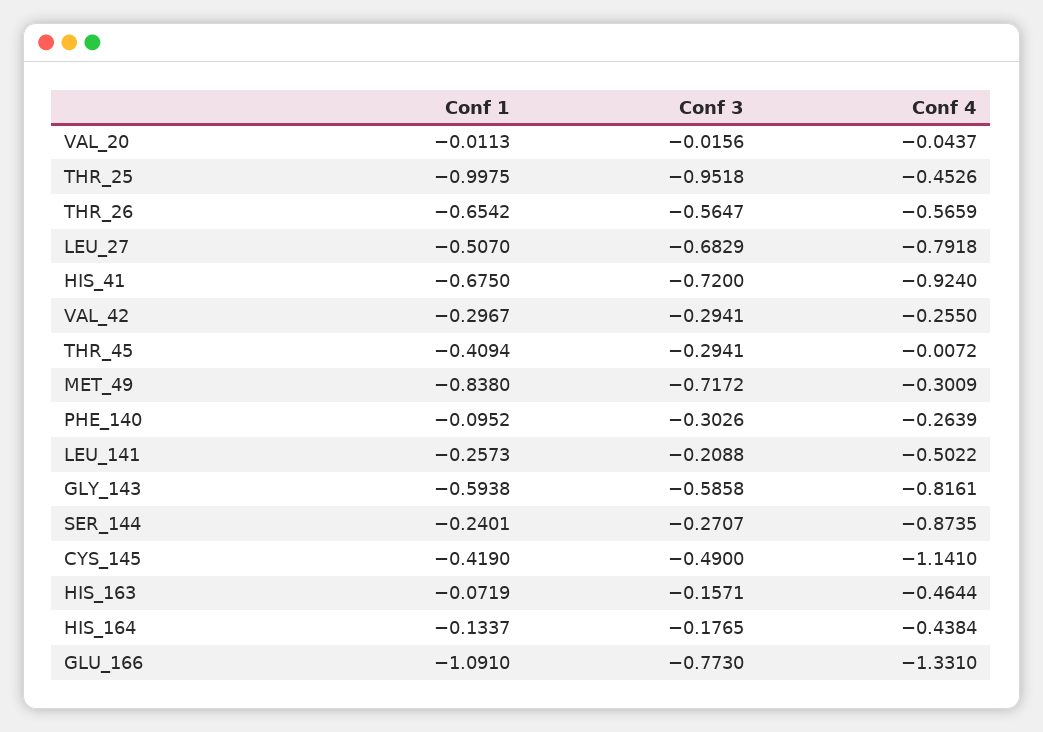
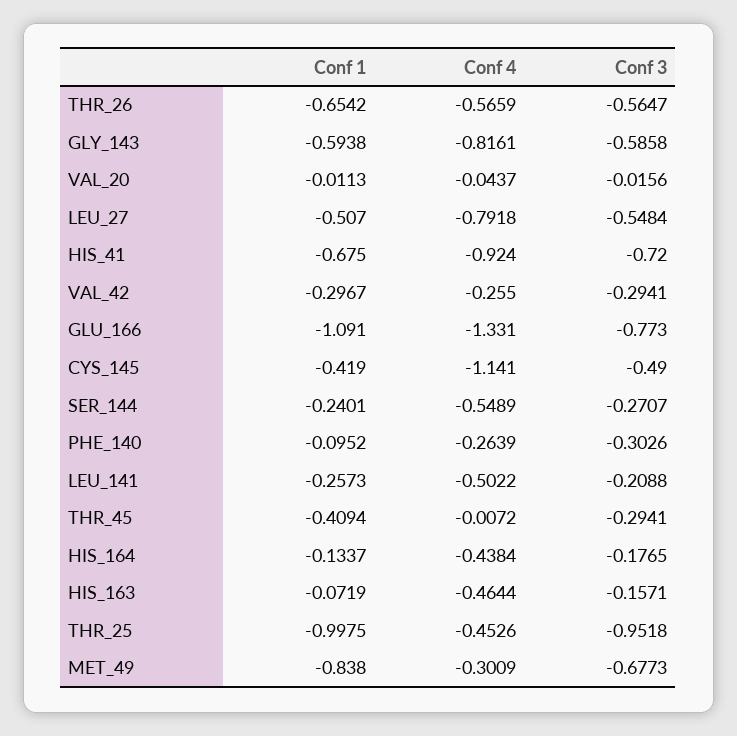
Conf 3, LEU_27: -0.6829 -> -0.5484
Conf 3, MET_49: -0.7172 -> -0.6773
Conf 4, SER_144: -0.8735 -> -0.5489

